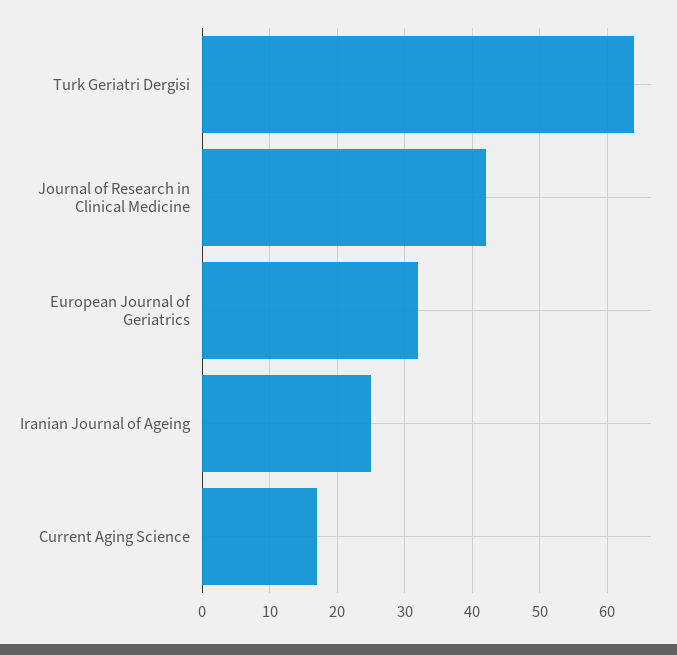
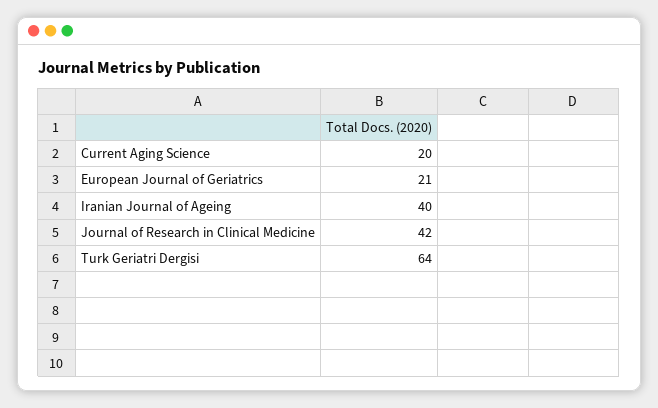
European Journal of Geriatrics: 32 -> 21
Iranian Journal of Ageing: 25 -> 40
Current Aging Science: 17 -> 20

